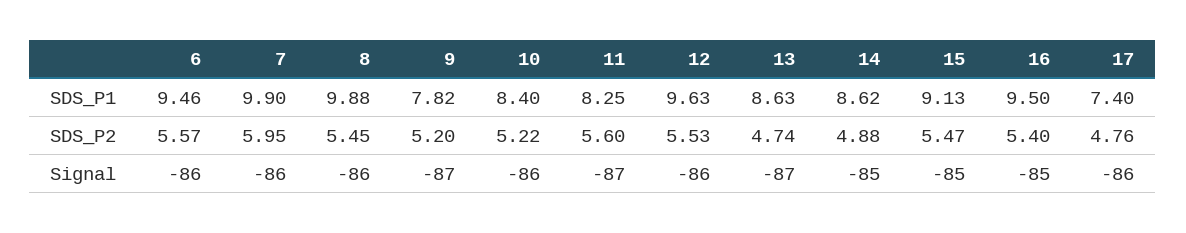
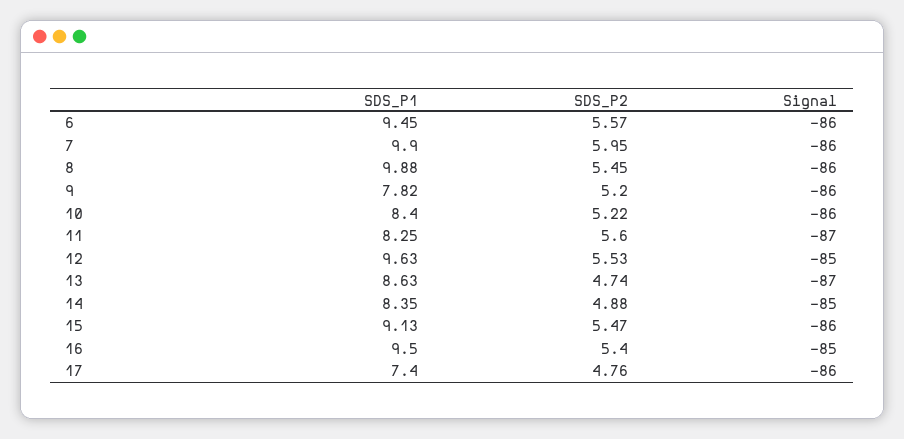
6, SDS_P1: 9.46 -> 9.45
14, SDS_P1: 8.62 -> 8.35
9, Signal: -87 -> -86
12, Signal: -86 -> -85
15, Signal: -85 -> -86

